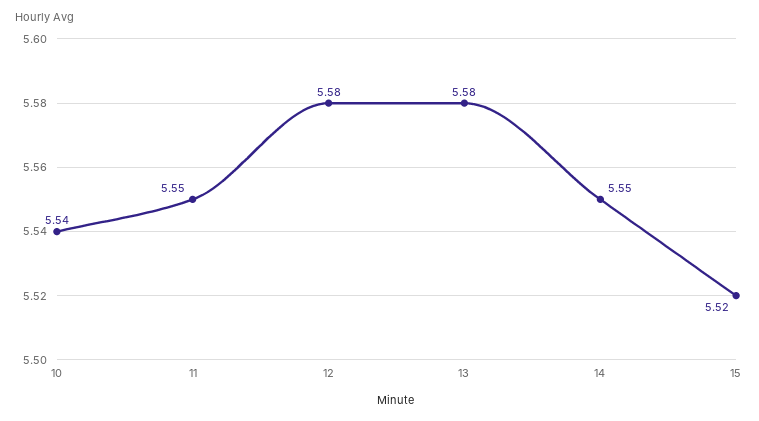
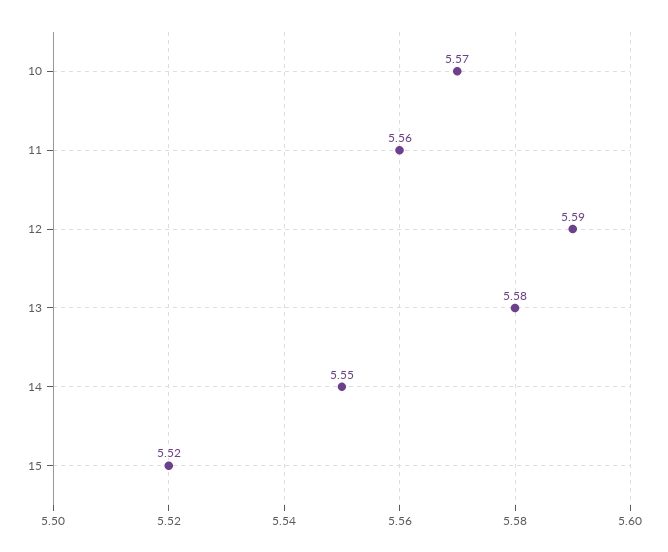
10: 5.54 -> 5.57
11: 5.55 -> 5.56
12: 5.58 -> 5.59

